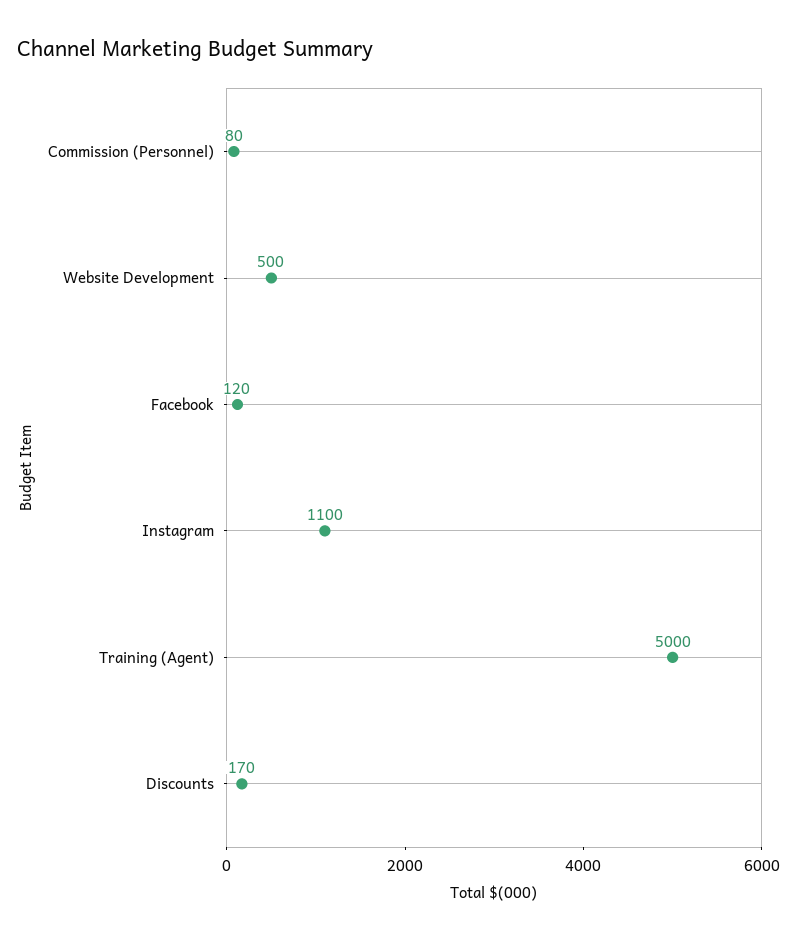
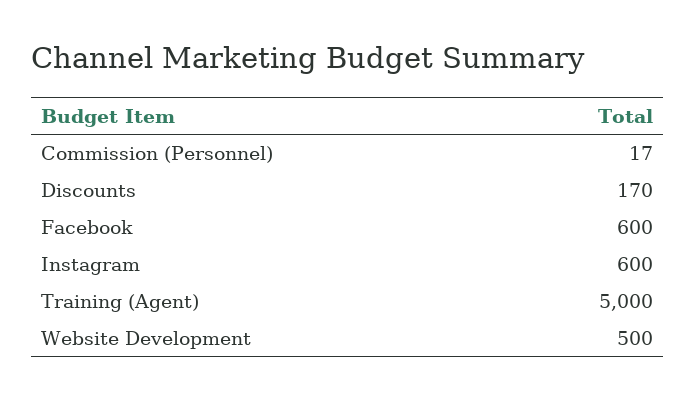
Commission (Personnel): 80 -> 17
Facebook: 120 -> 600
Instagram: 1100 -> 600

